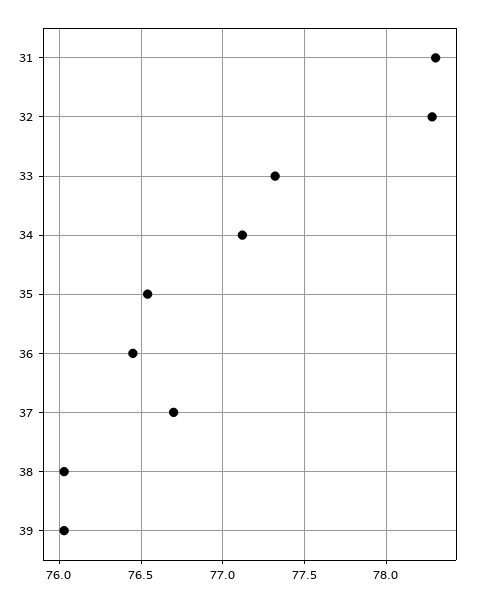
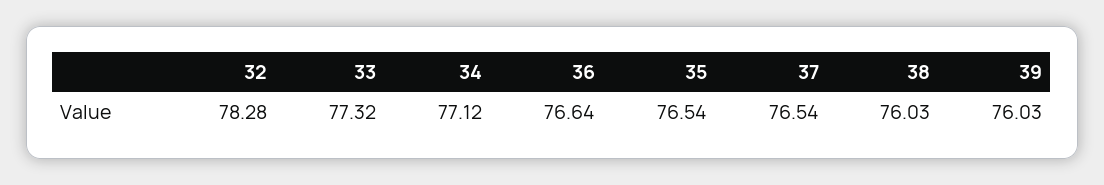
31: 78.3 -> none
36: 76.45 -> 76.64
37: 76.7 -> 76.54

